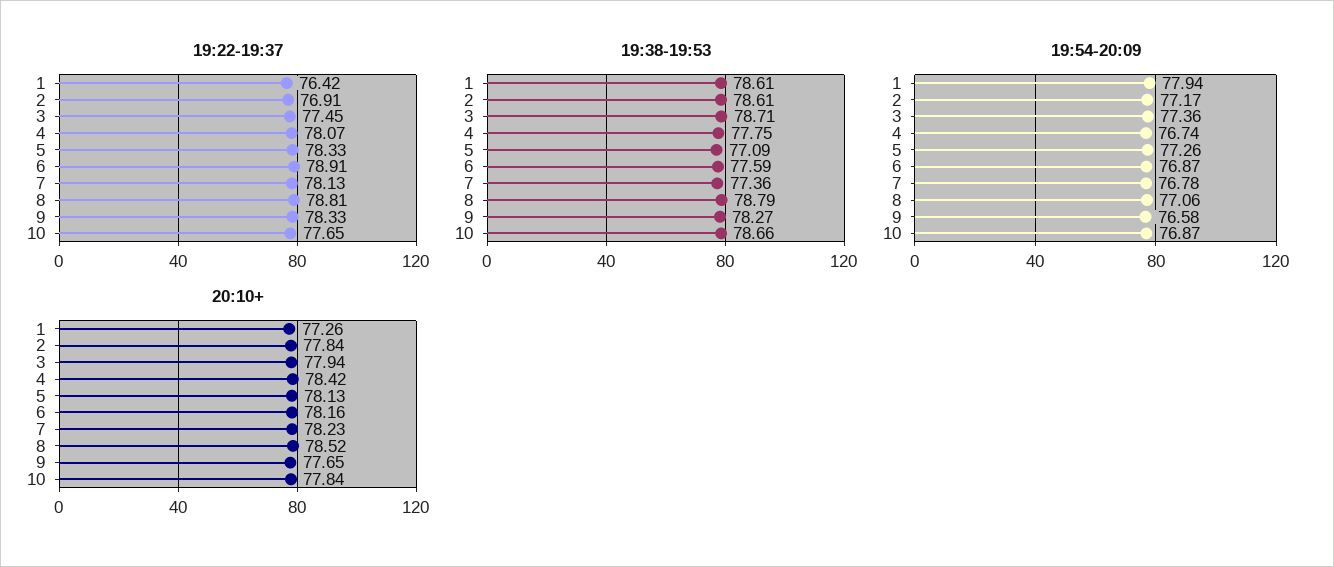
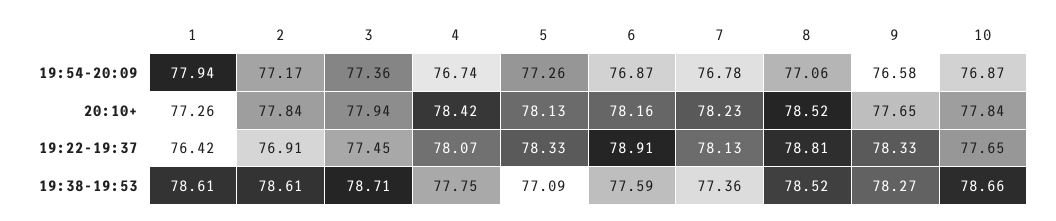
19:38-19:53, 8: 78.79 -> 78.52

